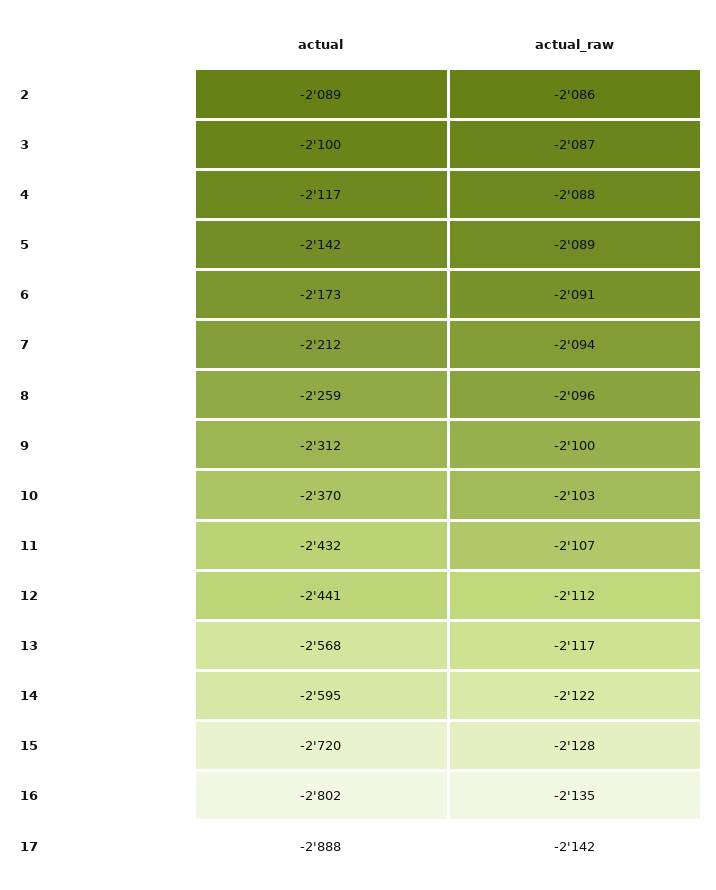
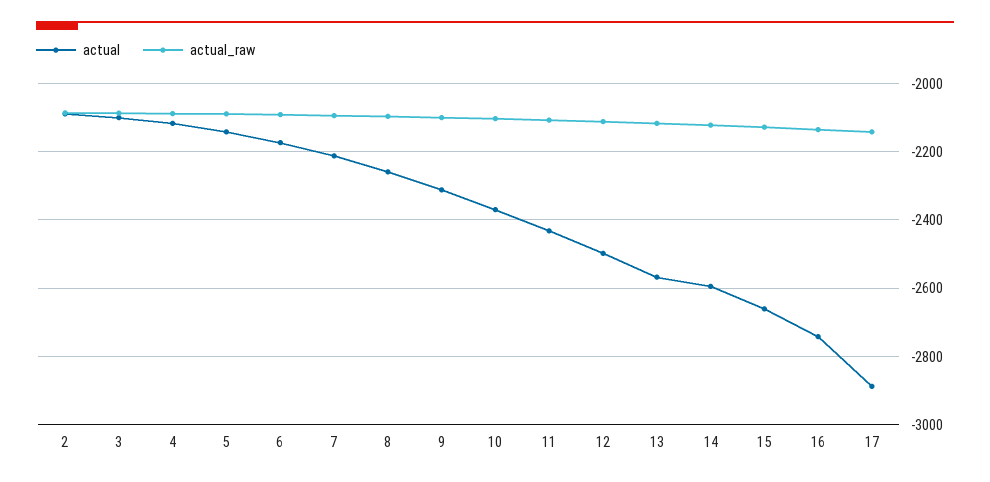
actual, 12: -2441 -> -2500
actual, 15: -2720 -> -2660
actual, 16: -2802 -> -2740

